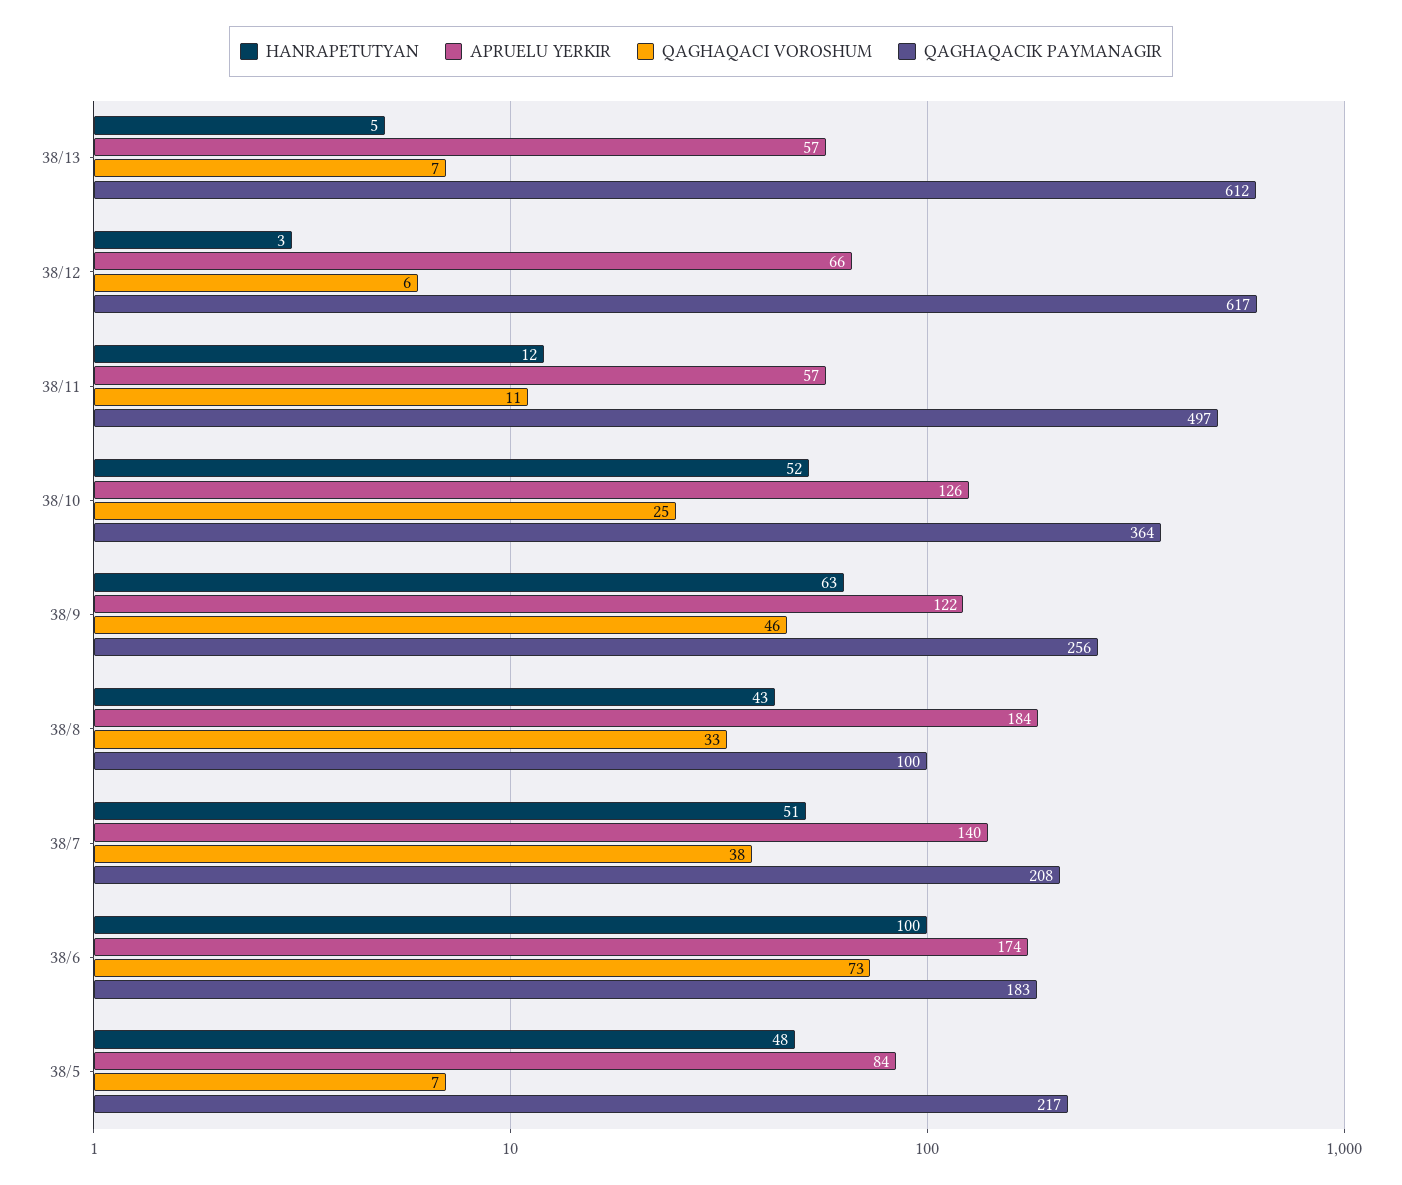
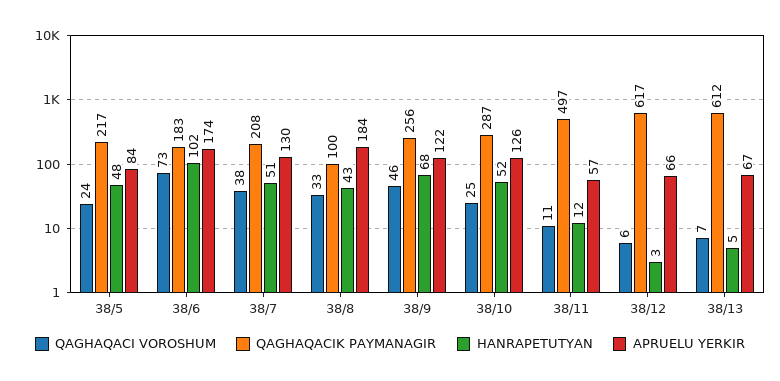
APRUELU YERKIR, 38/13: 57 -> 67
QAGHAQACIK PAYMANAGIR, 38/10: 364 -> 287
HANRAPETUTYAN, 38/9: 63 -> 68
APRUELU YERKIR, 38/7: 140 -> 130
HANRAPETUTYAN, 38/6: 100 -> 102
QAGHAQACI VOROSHUM, 38/5: 7 -> 24

